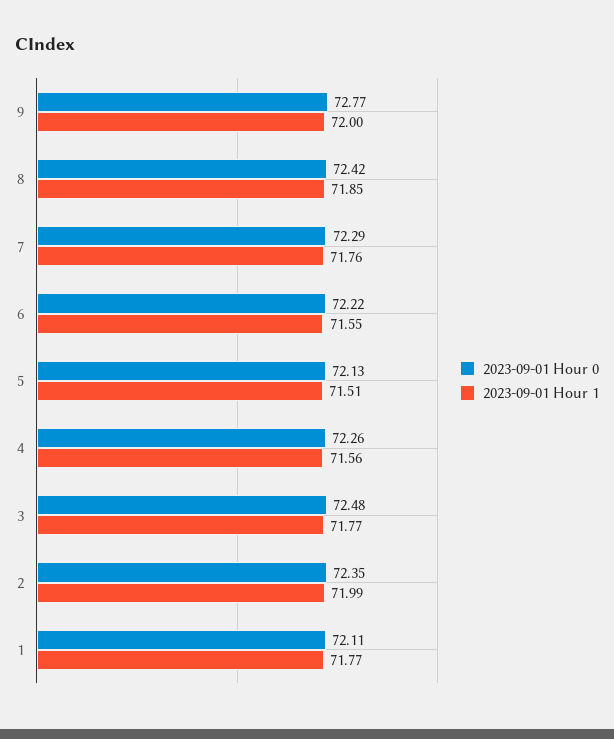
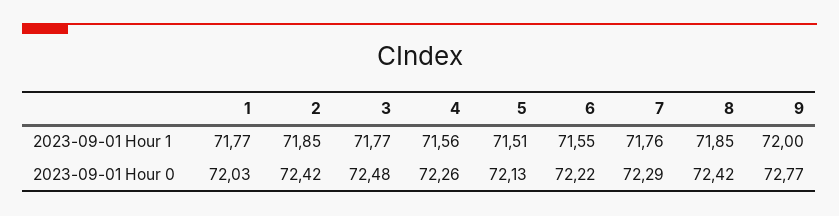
2023-09-01 Hour 0, 2: 72.35 -> 72.42
2023-09-01 Hour 1, 2: 71.99 -> 71.85
2023-09-01 Hour 0, 1: 72.11 -> 72.03

